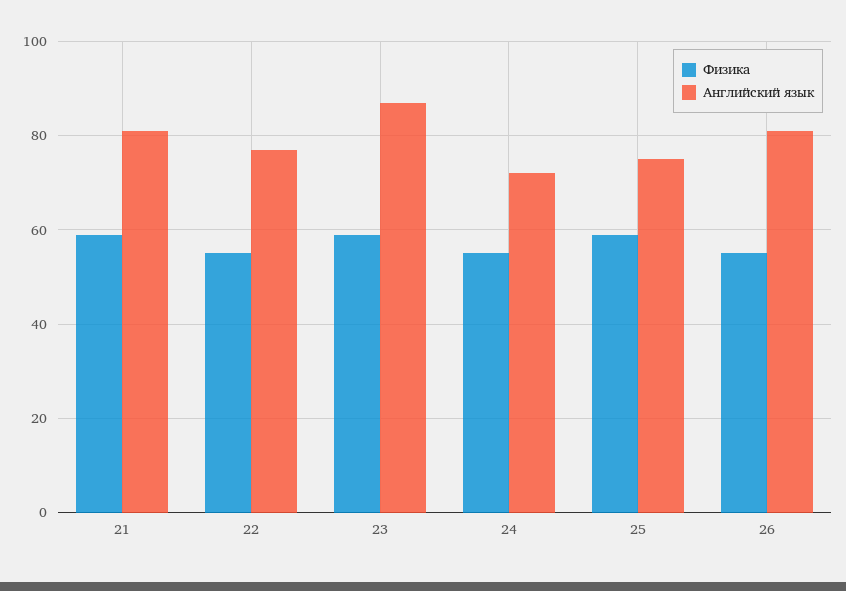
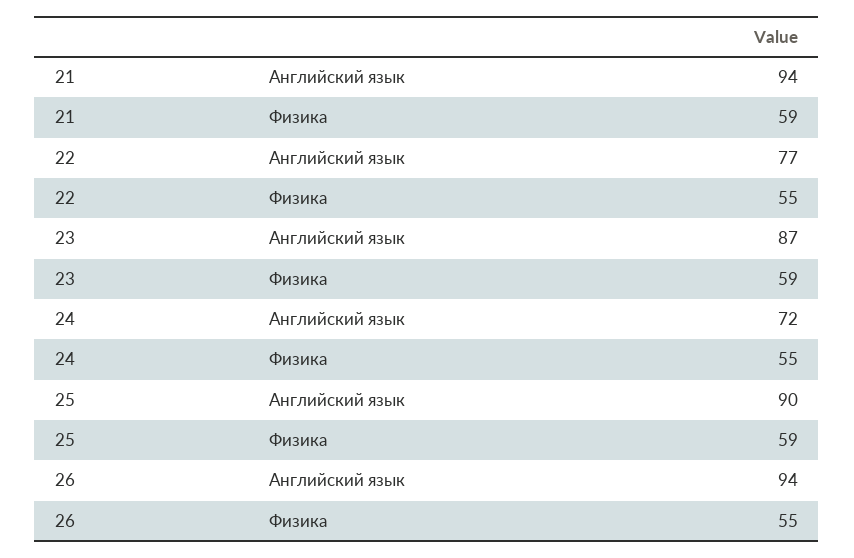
Английский язык, 21: 80 -> 94
Английский язык, 25: 75 -> 90
Английский язык, 26: 80 -> 94

